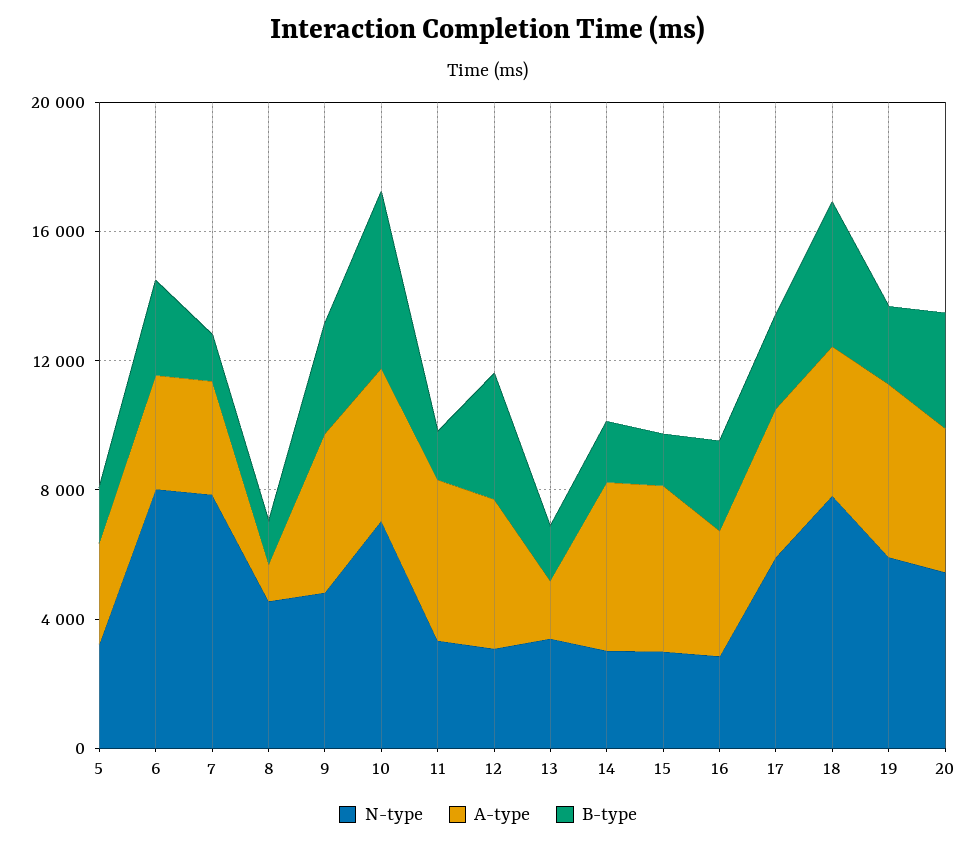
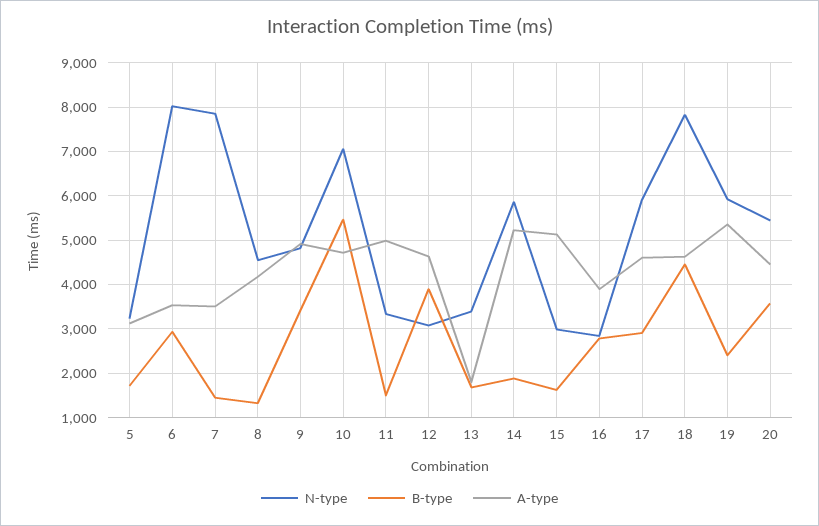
A-type, 8: 1000 -> 4200
N-type, 14: 3000 -> 5800

